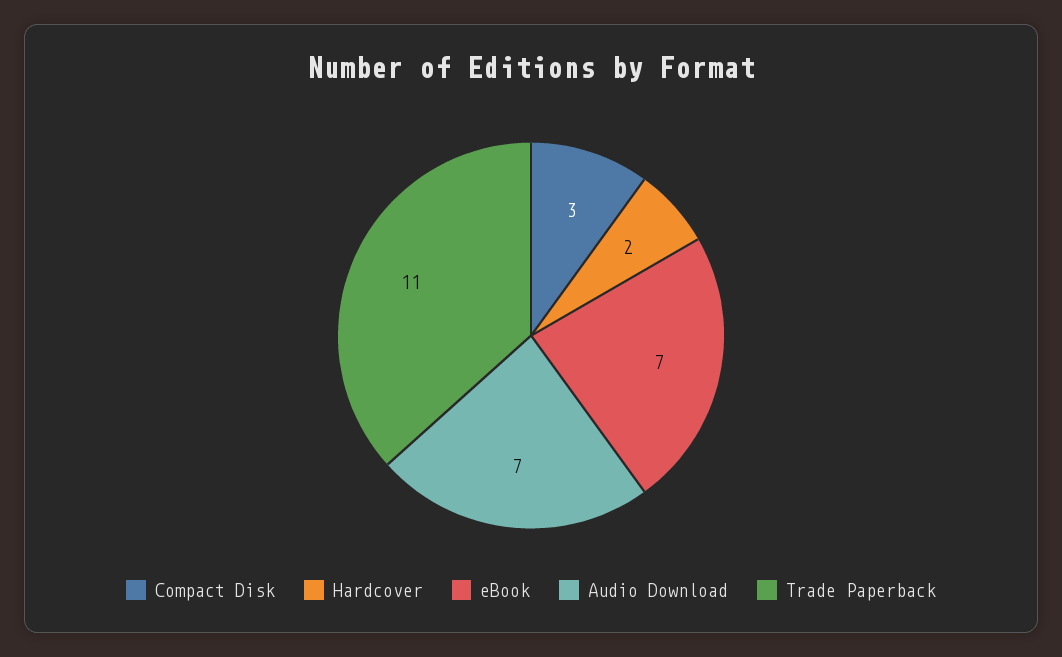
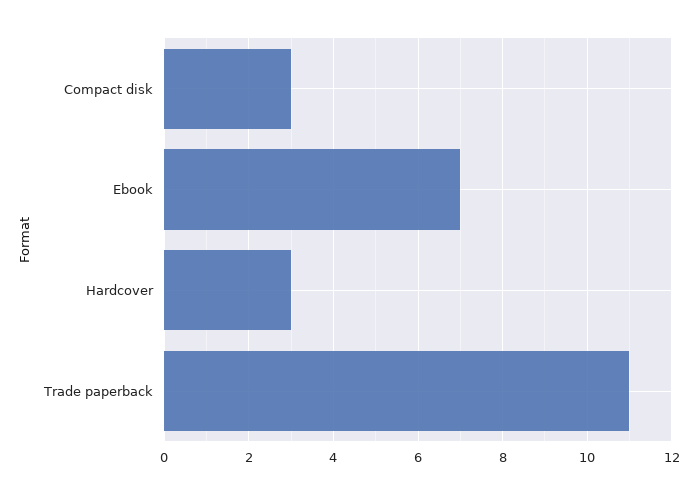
Hardcover: 2 -> 3
Audio Download: 7 -> none

